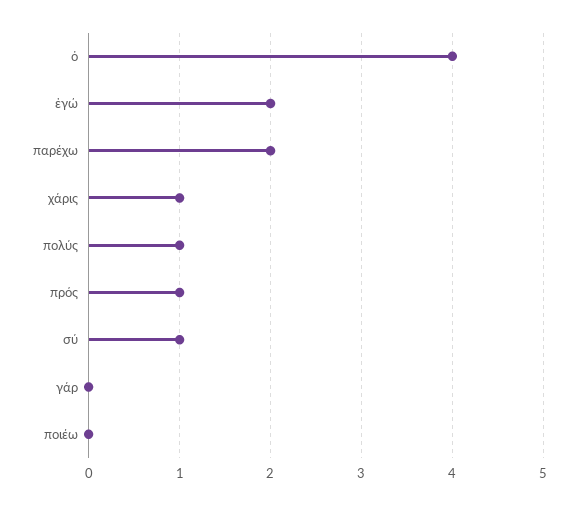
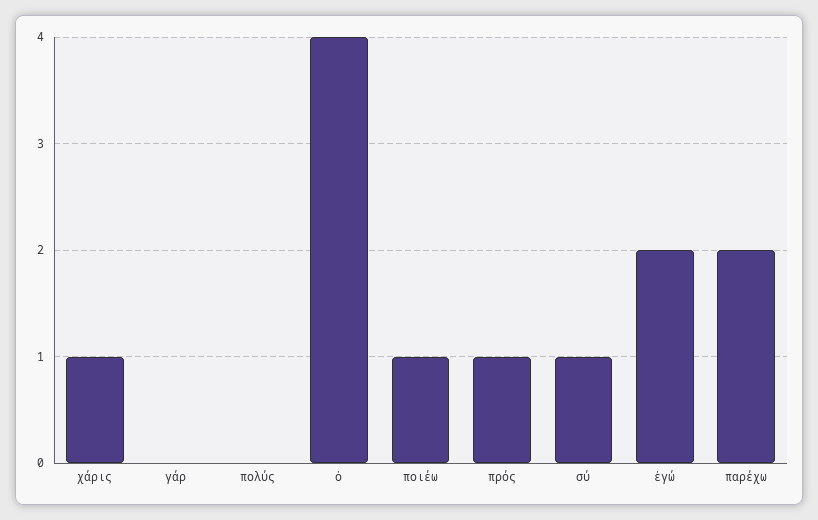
πολύς: 1 -> 0
ποιέω: 0 -> 1

